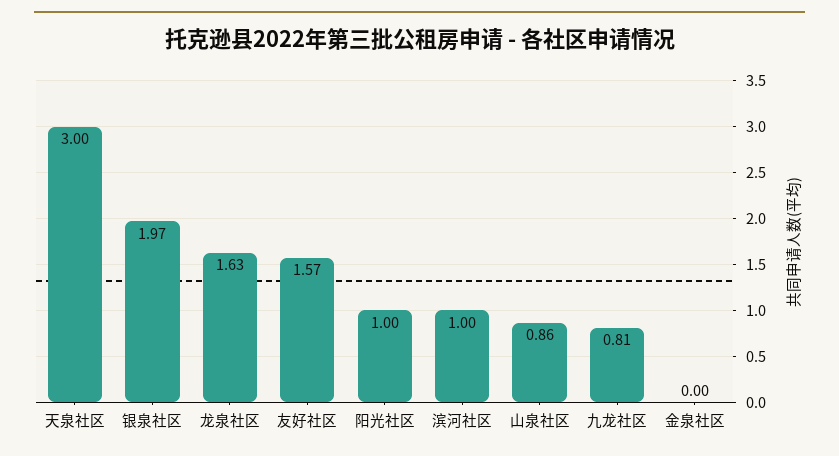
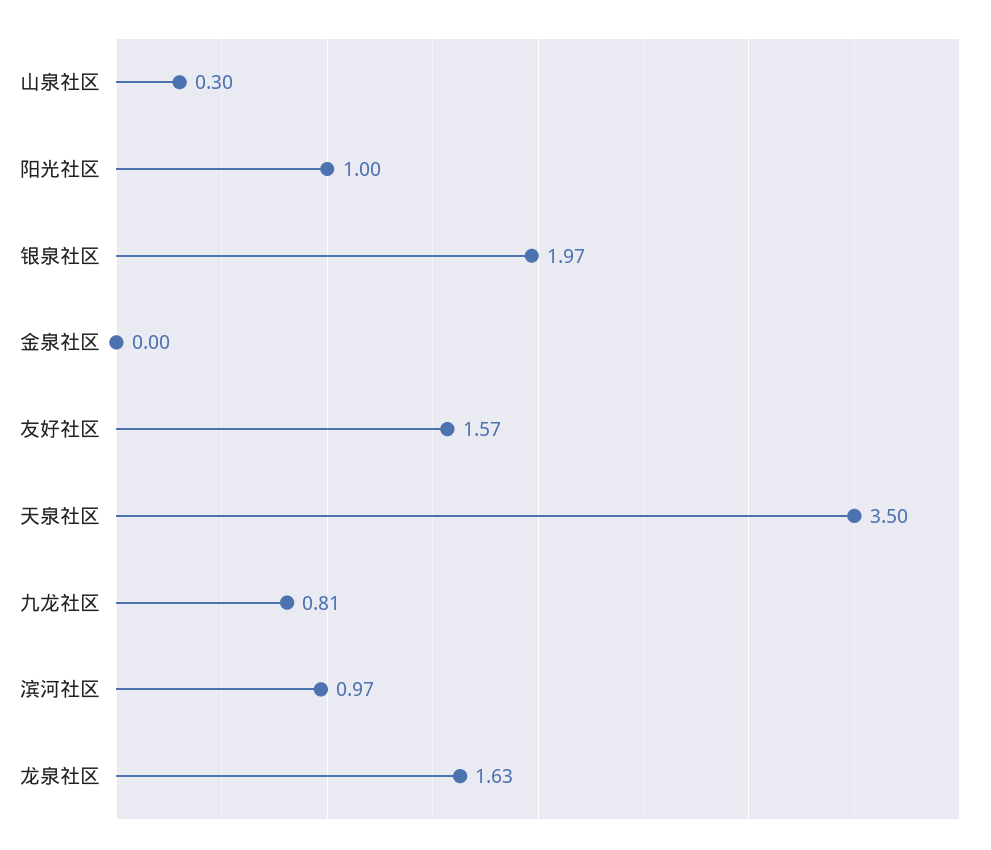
天泉社区: 3 -> 3.5
滨河社区: 1 -> 0.97
山泉社区: 0.86 -> 0.3

